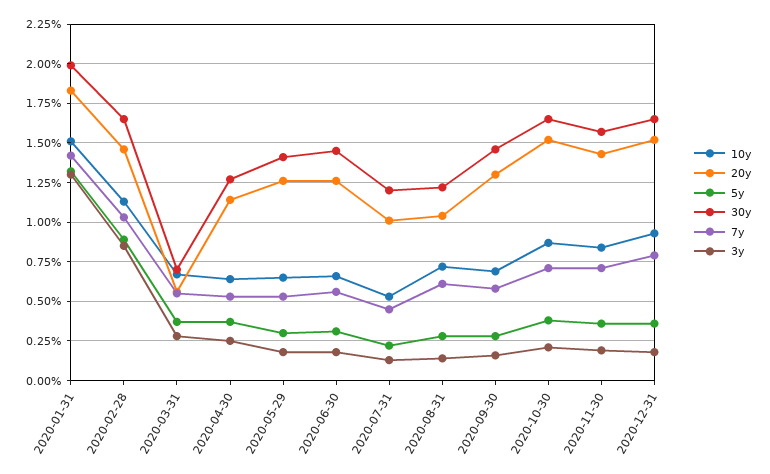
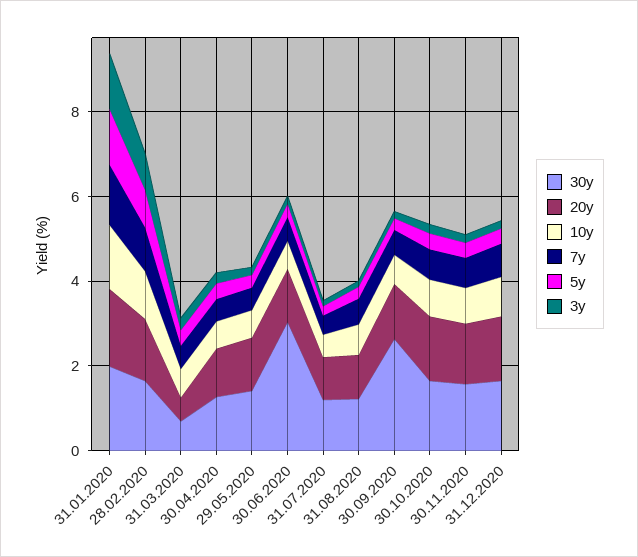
30y, 2020-06-30: 1.45 -> 3
30y, 2020-09-30: 1.45 -> 2.5

